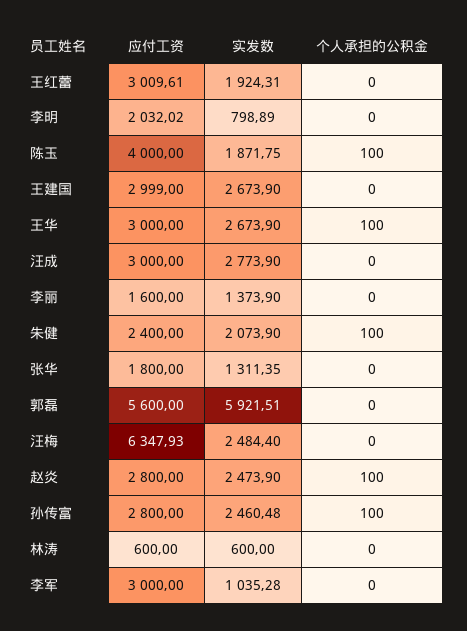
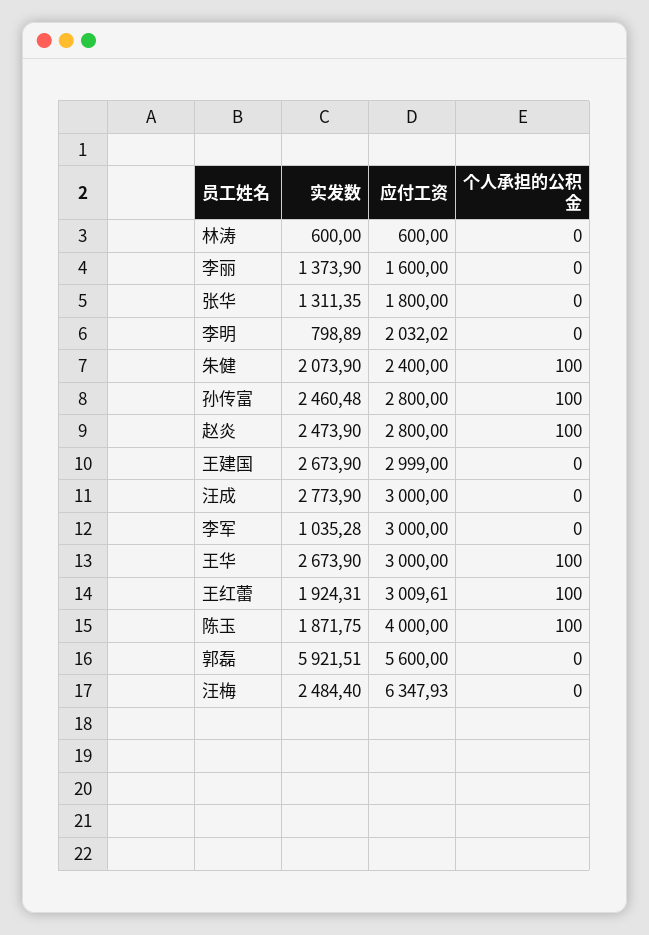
个人承担的公积金, 王红蕾: 0 -> 100

